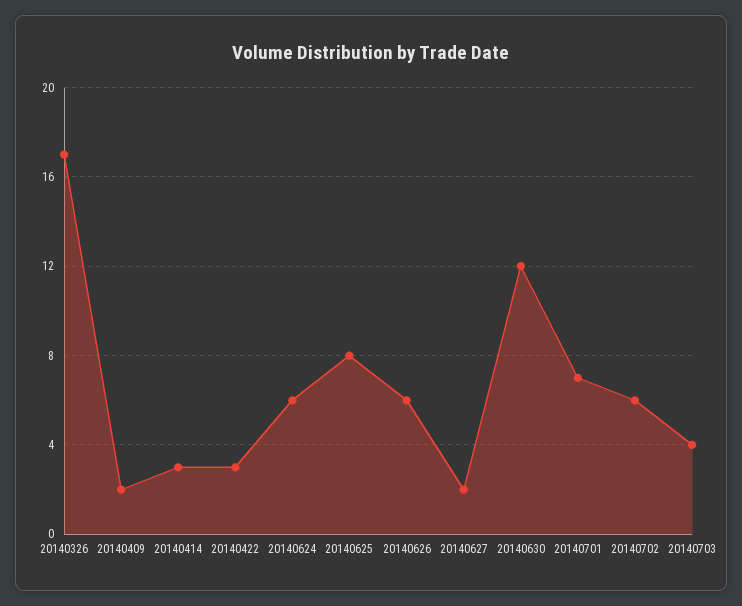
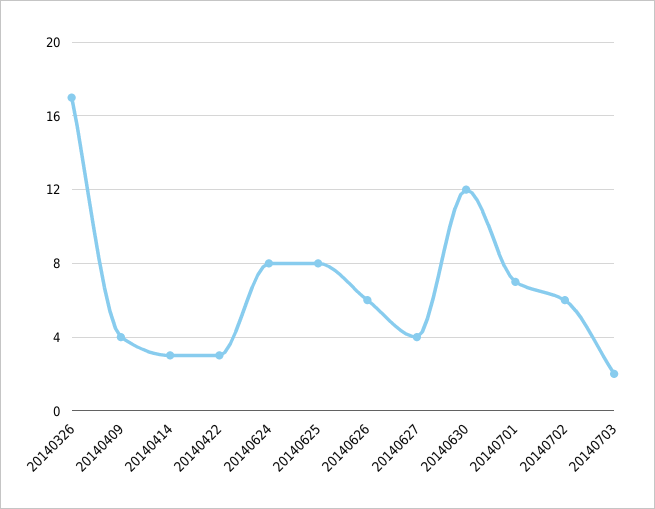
20140409: 2 -> 4
20140624: 6 -> 8
20140627: 2 -> 4
20140703: 4 -> 2

